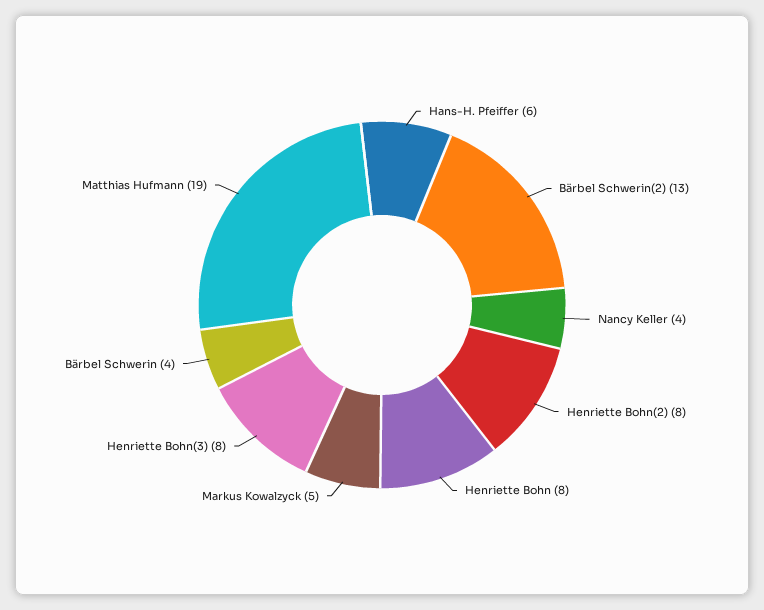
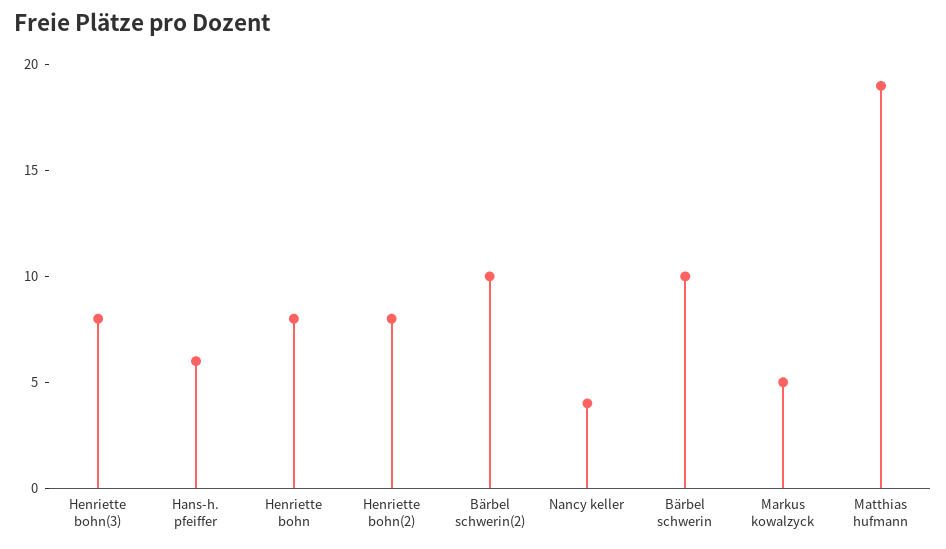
Bärbel Schwerin(2): 13 -> 10
Bärbel Schwerin: 4 -> 10

